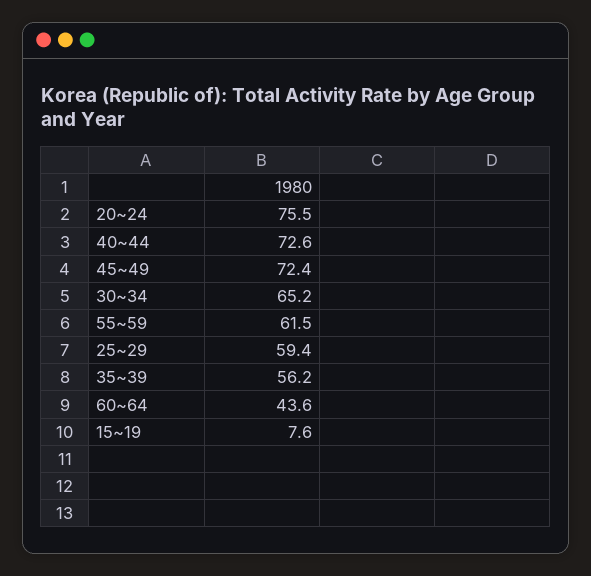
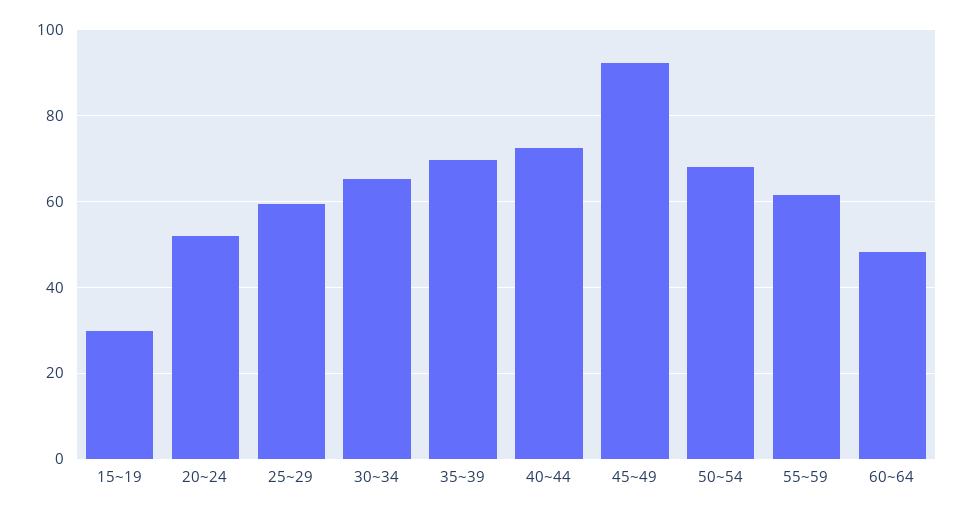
20~24: 75.5 -> 52
45~49: 72.4 -> 92
35~39: 56.2 -> 70
60~64: 43.6 -> 48
15~19: 7.6 -> 30
50~54: none -> 68

